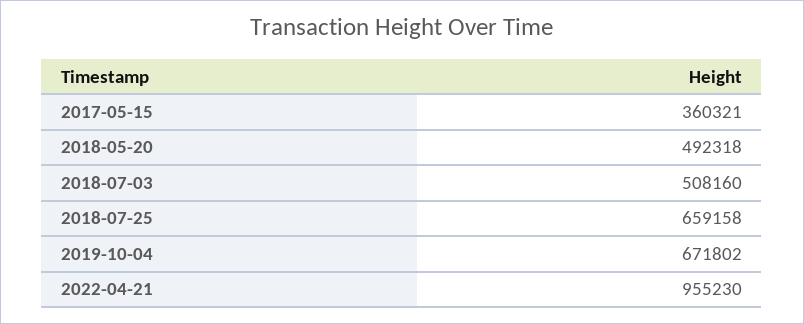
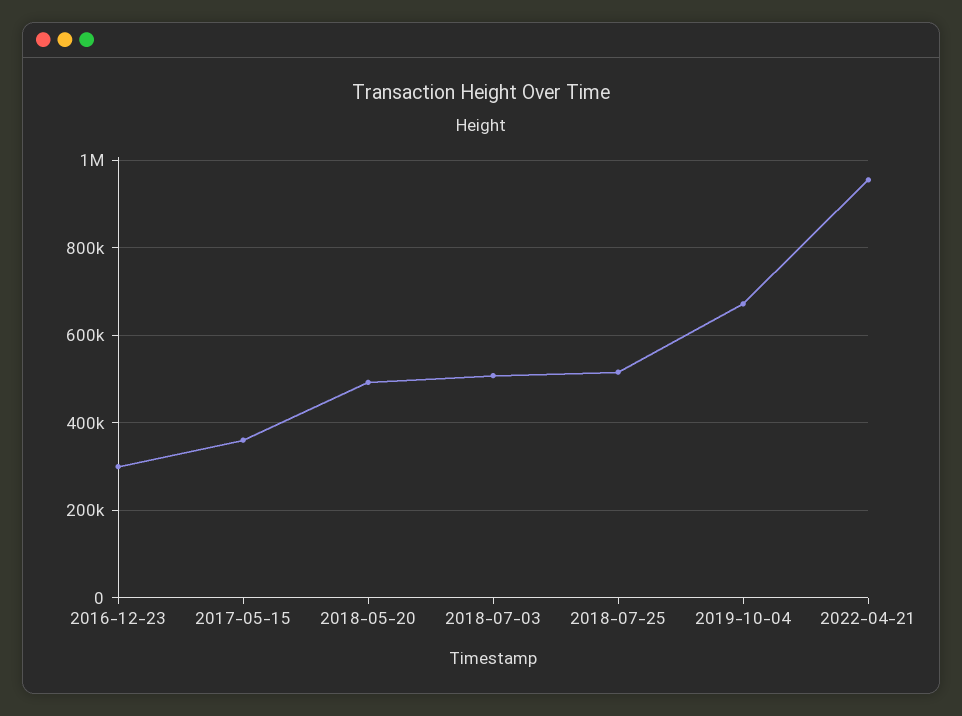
2018-07-25: 659158 -> 520000
2016-12-23: none -> 300000

